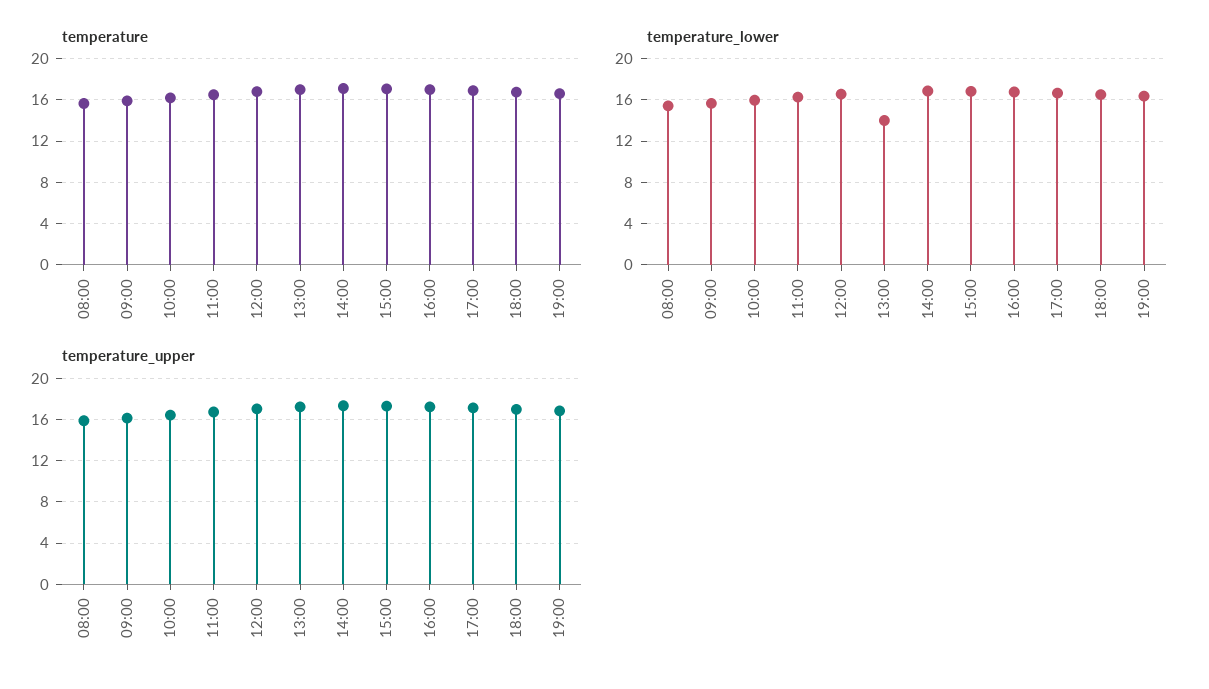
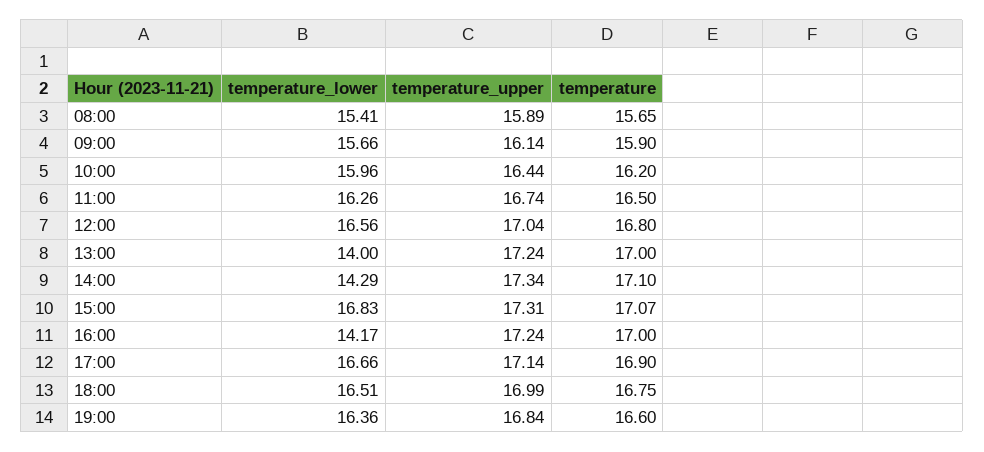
temperature_lower, 14:00: 17 -> 14.29
temperature_lower, 16:00: 17 -> 14.17

